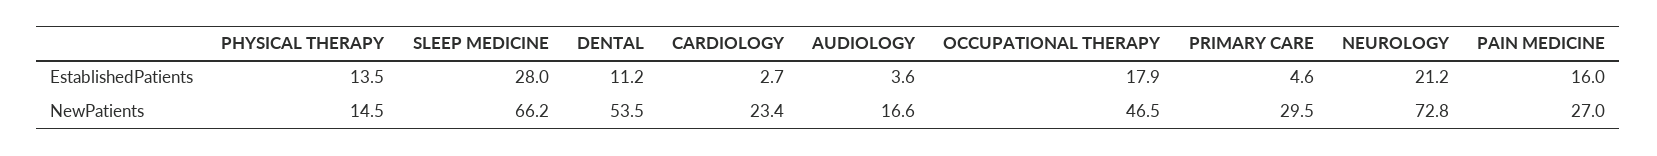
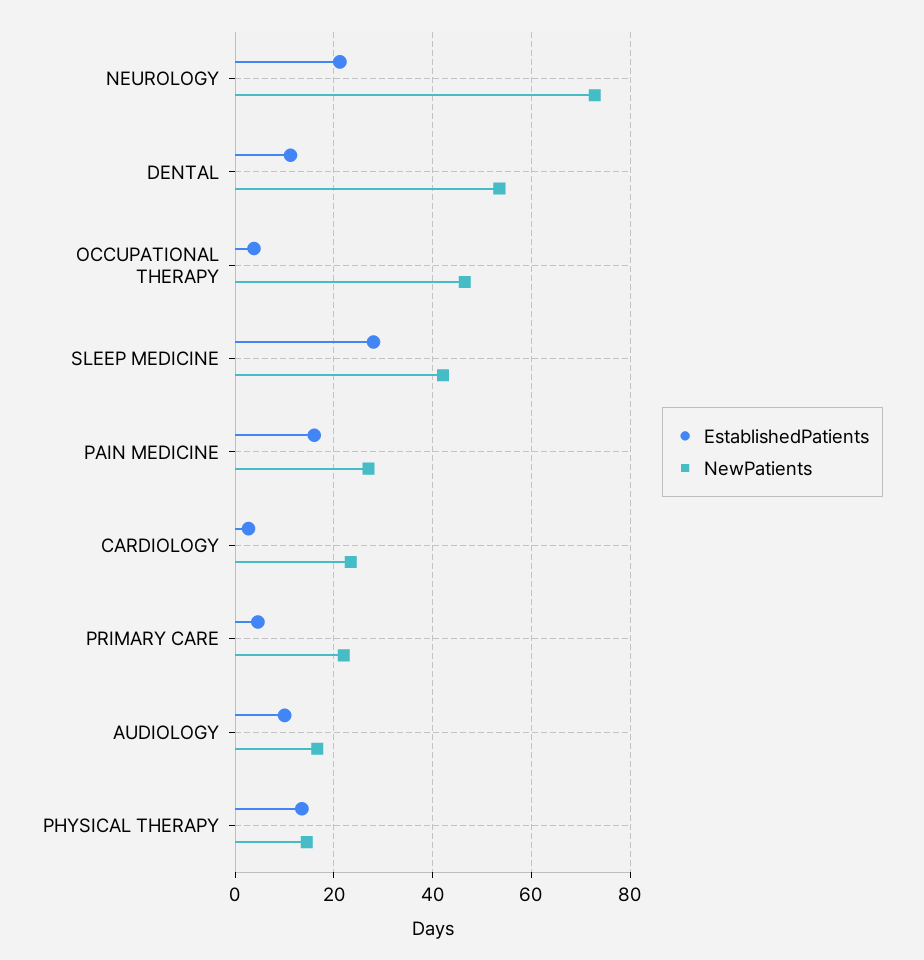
EstablishedPatients, AUDIOLOGY: 3.6 -> 10
EstablishedPatients, OCCUPATIONAL THERAPY: 17.9 -> 4
NewPatients, SLEEP MEDICINE: 66.2 -> 42
NewPatients, PRIMARY CARE: 29.5 -> 22

